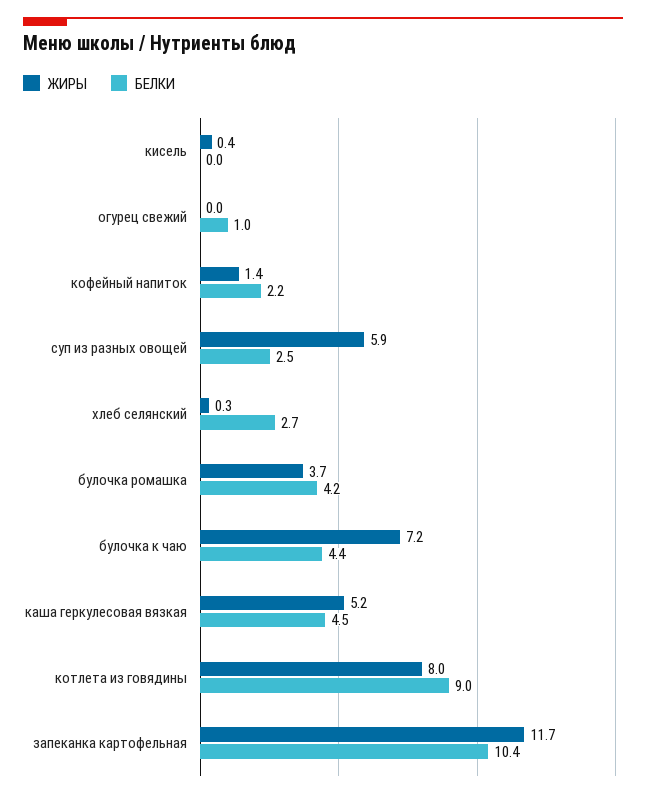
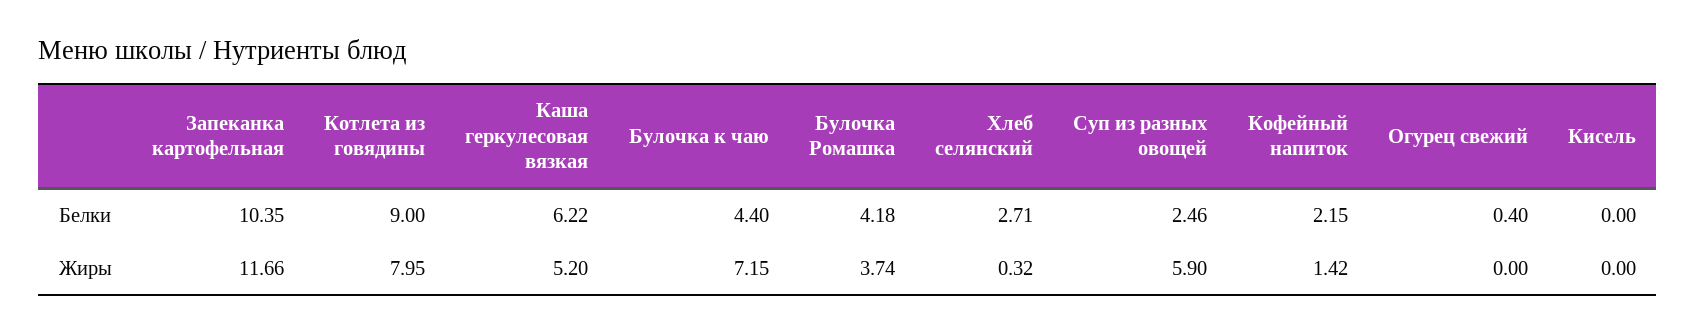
ЖИРЫ, кисель: 0.4 -> 0
БЕЛКИ, огурец свежий: 1 -> 0.4
БЕЛКИ, каша геркулесовая вязкая: 4.5 -> 6.22

